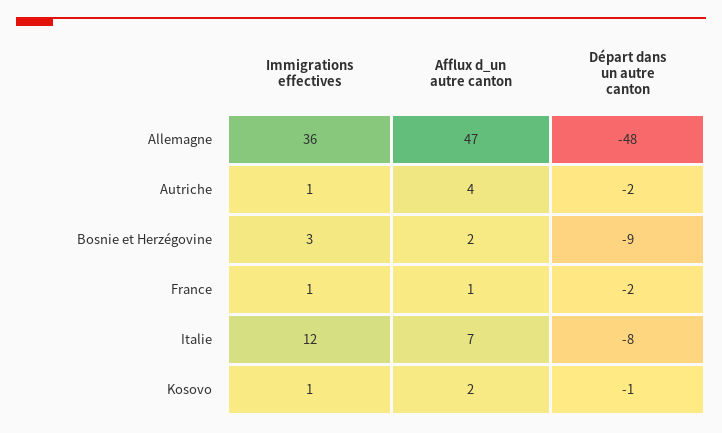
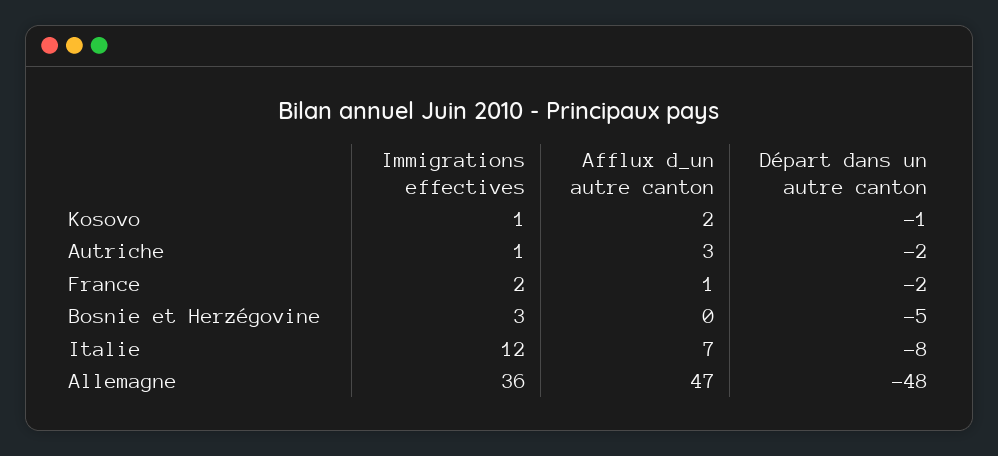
Afflux d_un autre canton, Autriche: 4 -> 3
Afflux d_un autre canton, Bosnie et Herzégovine: 2 -> 0
Départ dans un autre canton, Bosnie et Herzégovine: -9 -> -5
Immigrations effectives, France: 1 -> 2

